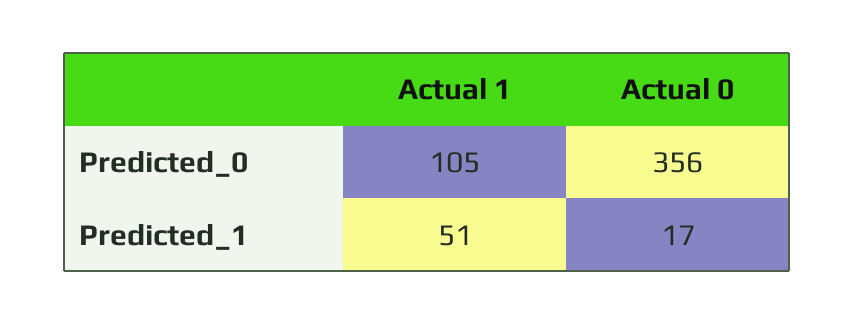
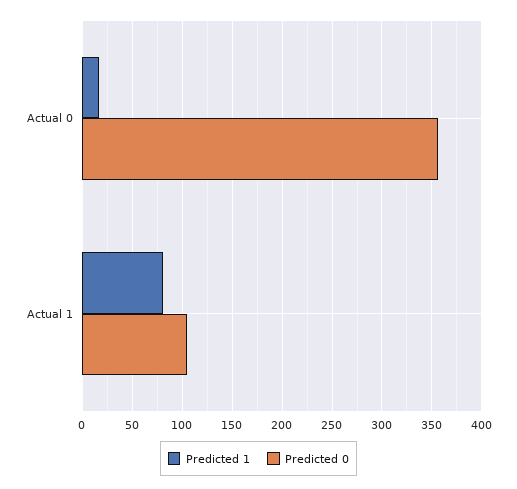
Predicted_1, Actual 1: 51 -> 80

